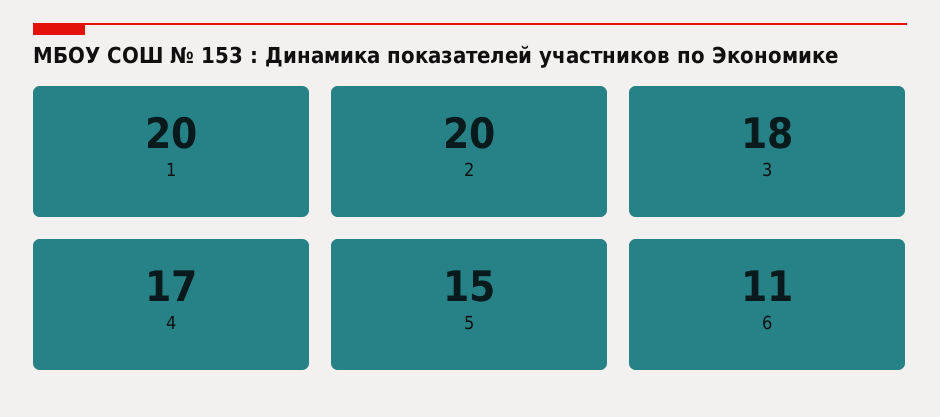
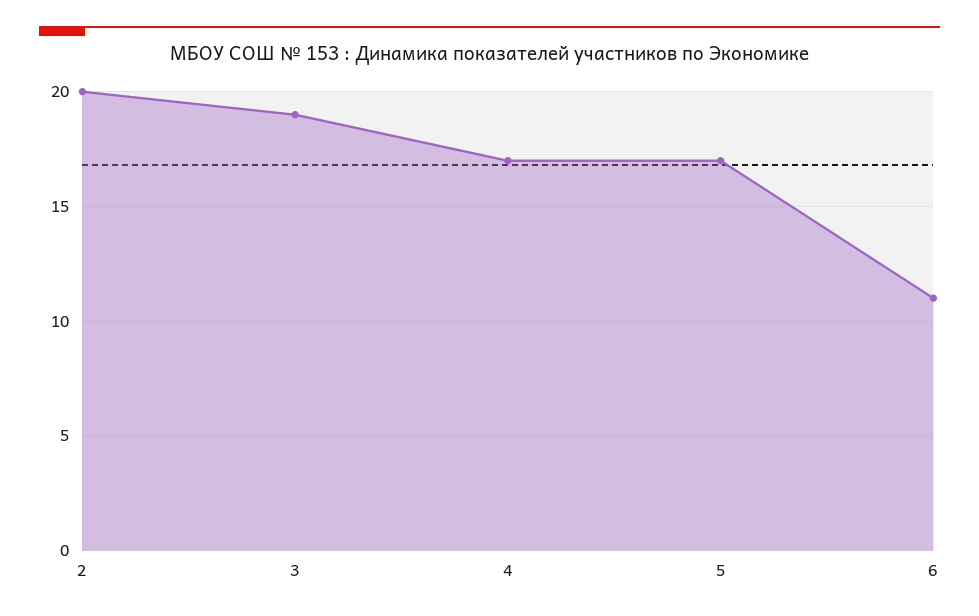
1: 20 -> none
3: 18 -> 19
5: 15 -> 17

